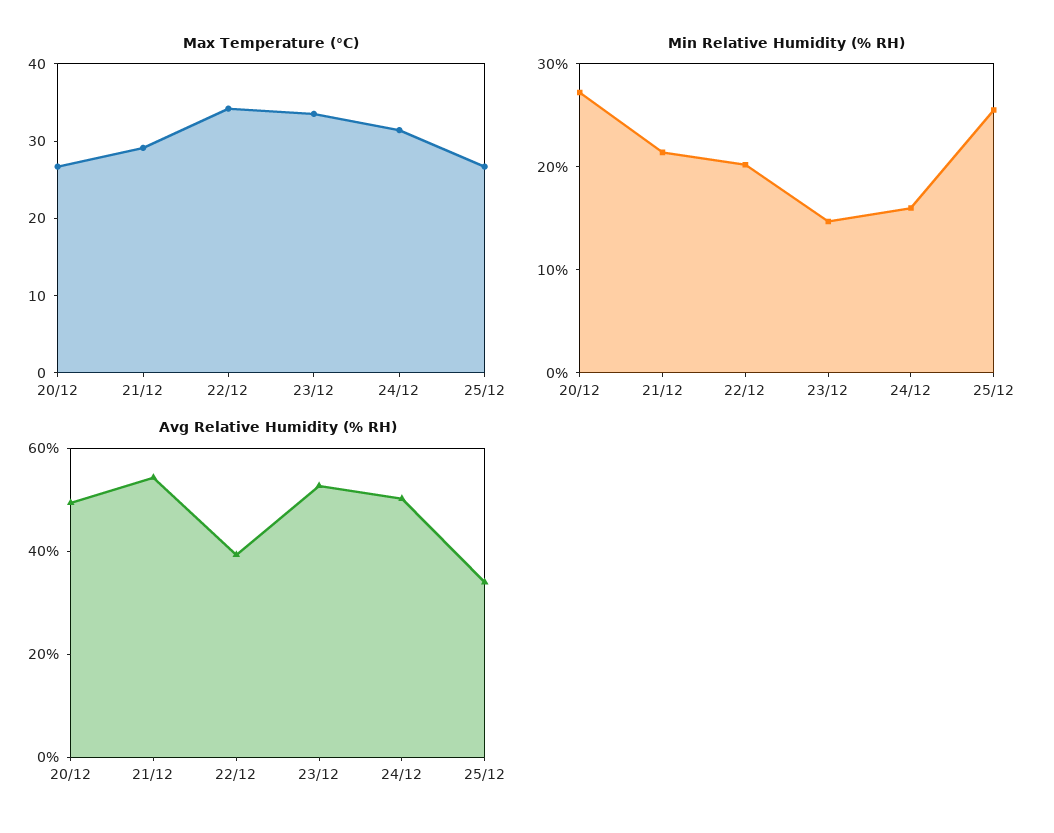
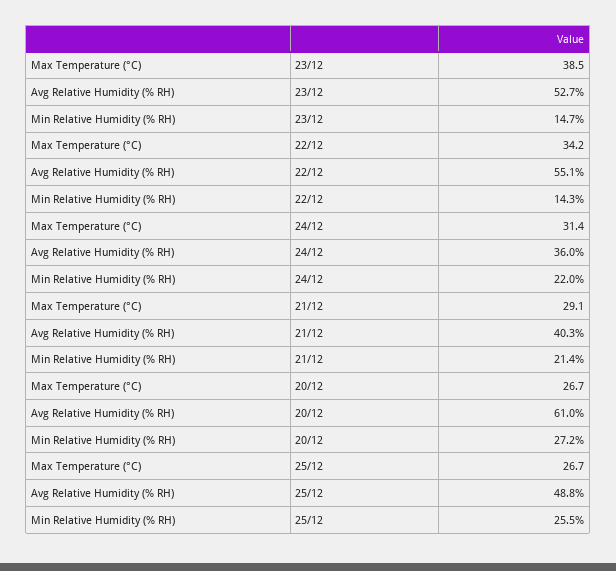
Max Temperature (°C), 23/12: 34 -> 38.5
Min Relative Humidity (% RH), 22/12: 20 -> 14.3
Min Relative Humidity (% RH), 24/12: 16 -> 22
Avg Relative Humidity (% RH), 20/12: 50 -> 61
Avg Relative Humidity (% RH), 21/12: 55 -> 40.3
Avg Relative Humidity (% RH), 22/12: 40 -> 55.1
Avg Relative Humidity (% RH), 24/12: 50 -> 36
Avg Relative Humidity (% RH), 25/12: 35 -> 48.8

